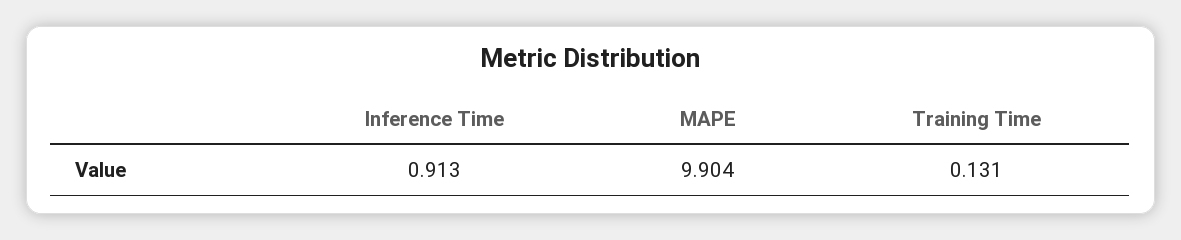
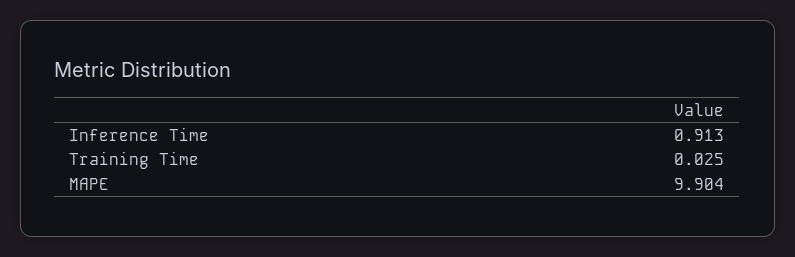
Training Time: 0.131 -> 0.025

